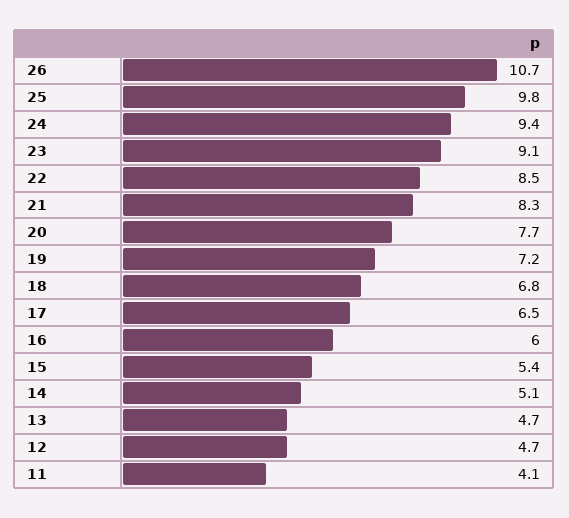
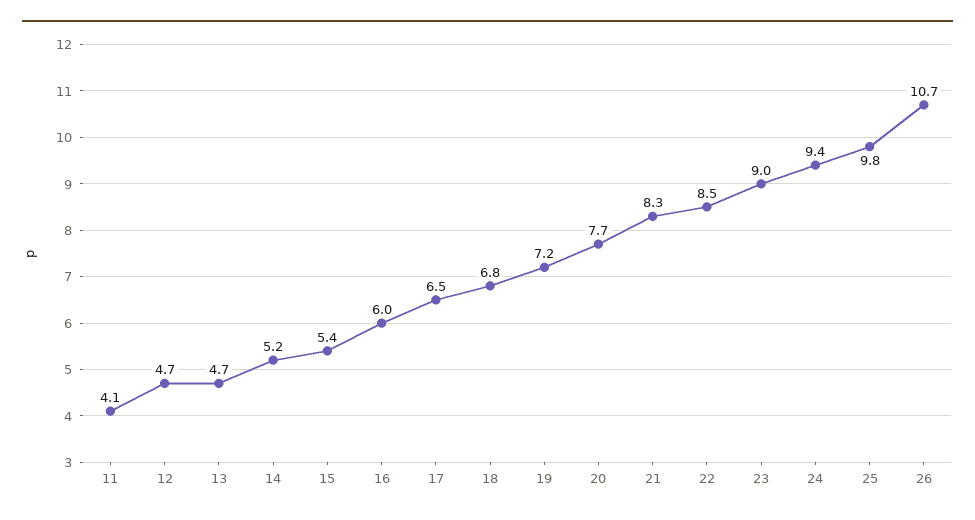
23: 9.1 -> 9
14: 5.1 -> 5.2

